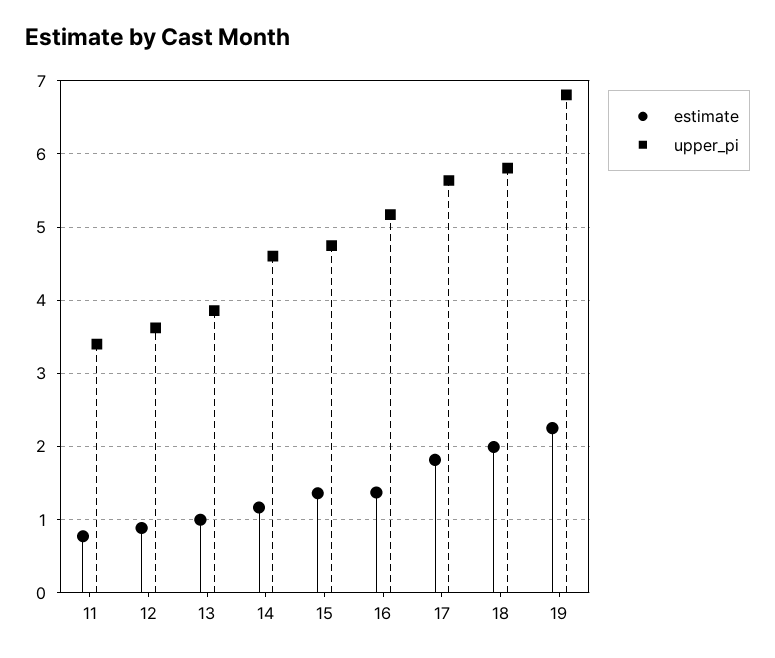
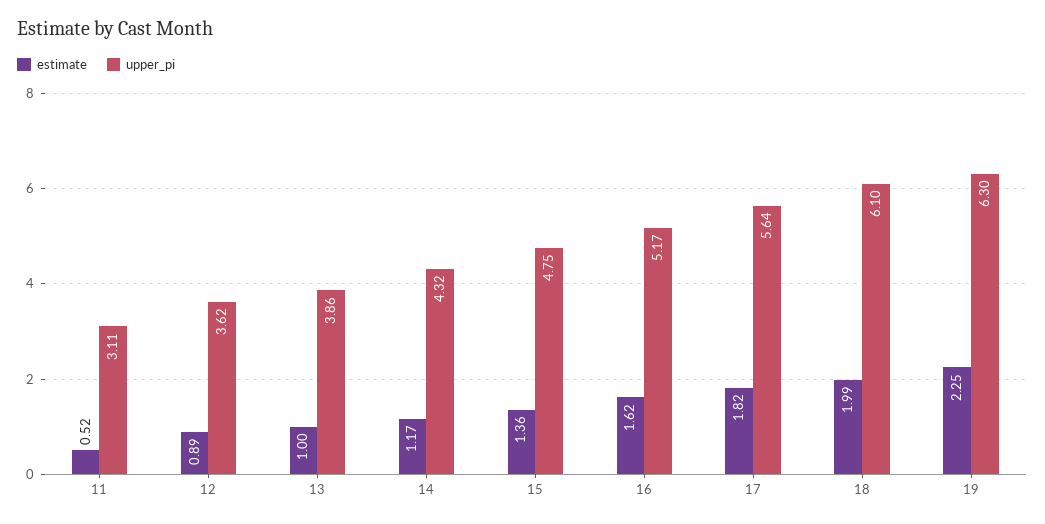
estimate, 11: 0.8 -> 0.52
upper_pi, 11: 3.4 -> 3.11
upper_pi, 14: 4.6 -> 4.32
estimate, 16: 1.4 -> 1.62
upper_pi, 18: 5.8 -> 6.1
upper_pi, 19: 6.8 -> 6.3

